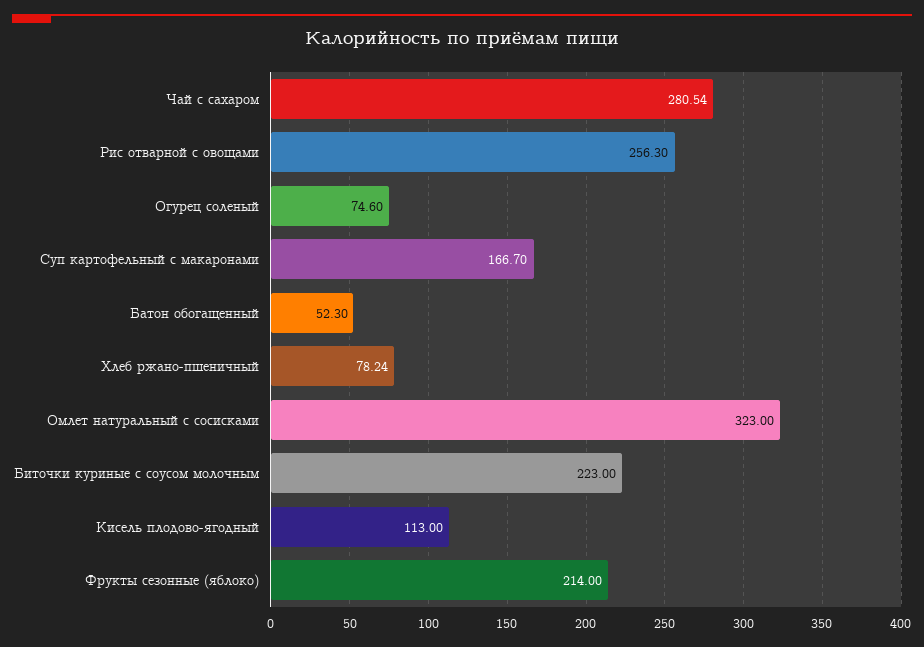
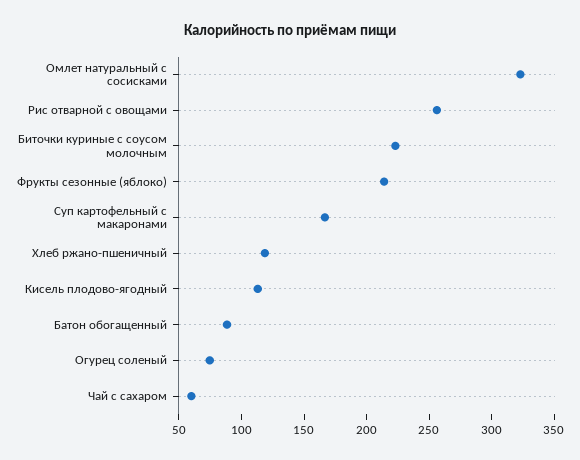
Чай с сахаром: 280.54 -> 60
Батон обогащенный: 52.3 -> 90
Хлеб ржано-пшеничный: 78.24 -> 120

